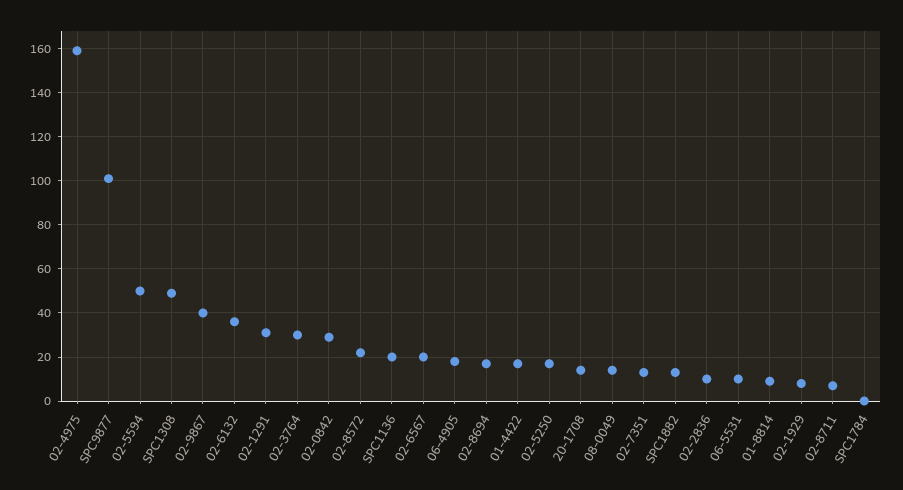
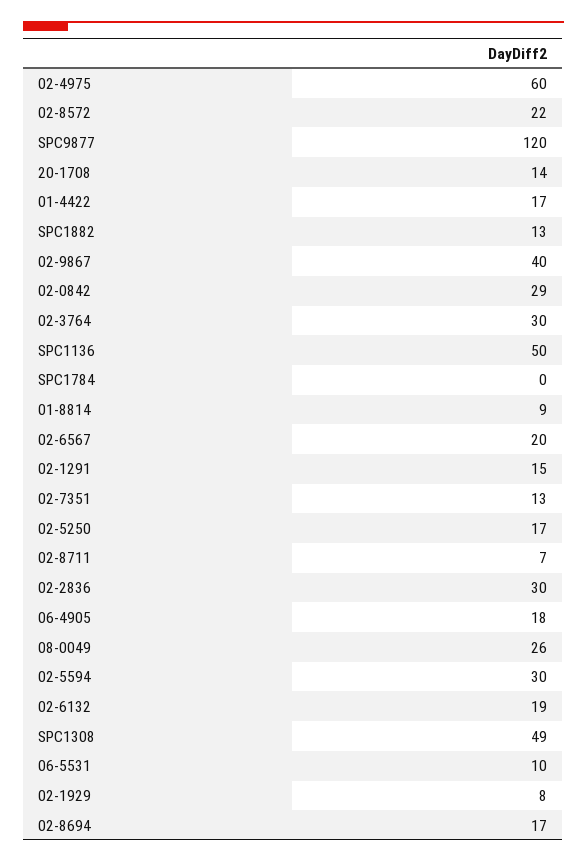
02-4975: 160 -> 60
SPC9877: 100 -> 120
02-5594: 50 -> 30
02-6132: 35 -> 19
02-1291: 30 -> 15
SPC1136: 20 -> 50
08-0049: 15 -> 26
02-2836: 10 -> 30

